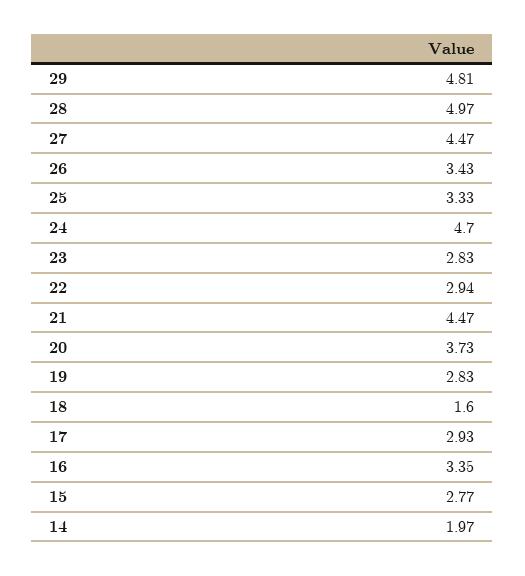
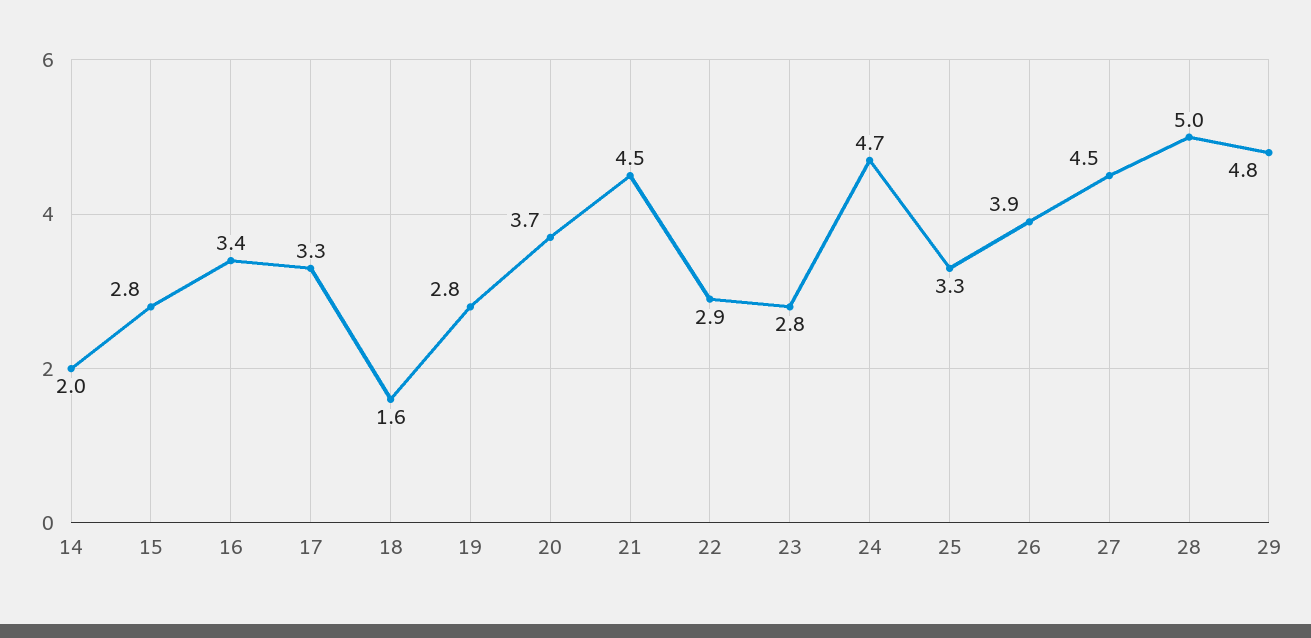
26: 3.43 -> 3.9
17: 2.93 -> 3.3

